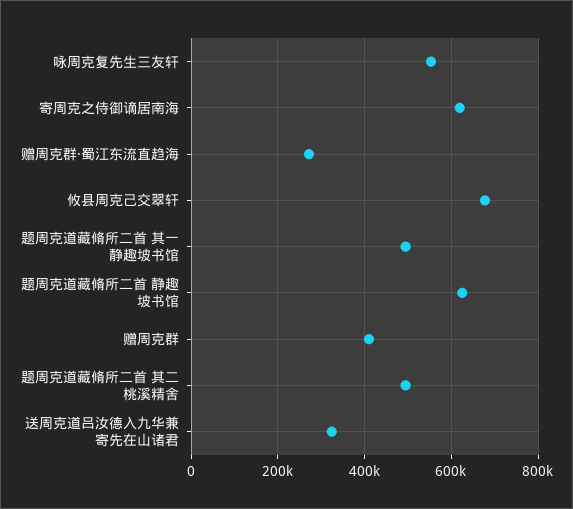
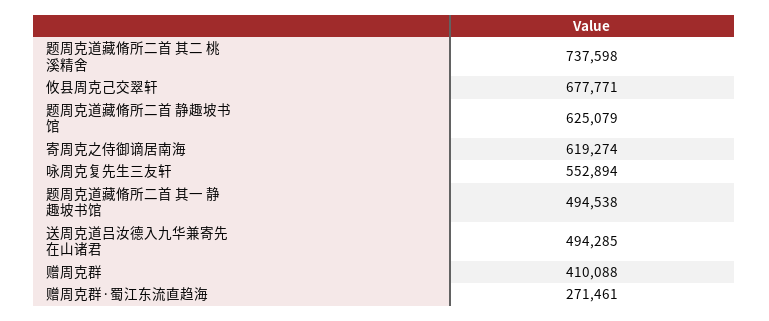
题周克道藏脩所二首 其二 桃溪精舍: 500000 -> 737598
送周克道吕汝德入九华兼寄先在山诸君: 320000 -> 494285

